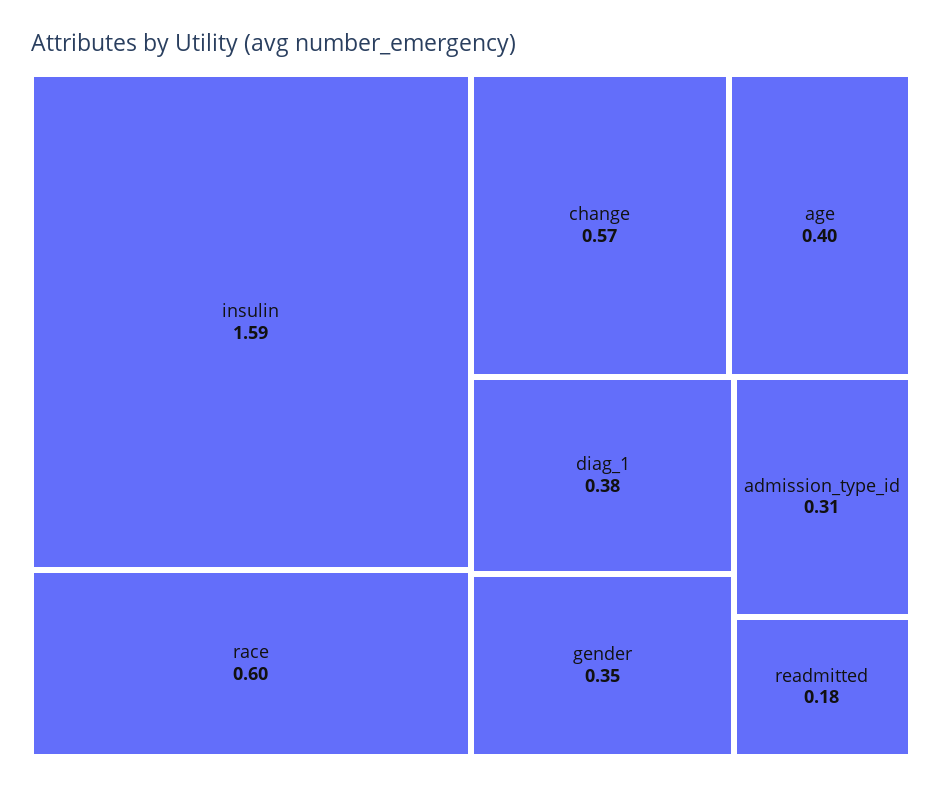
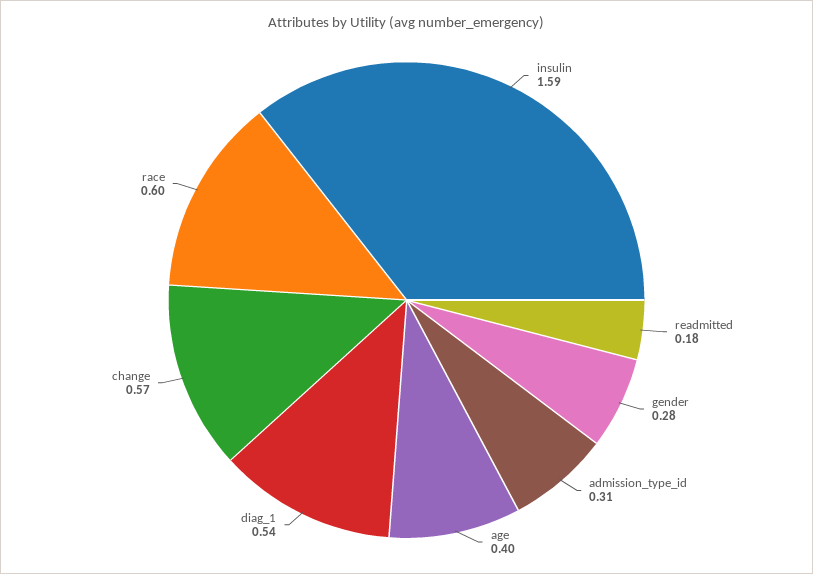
diag_1: 0.38 -> 0.54
gender: 0.35 -> 0.28

